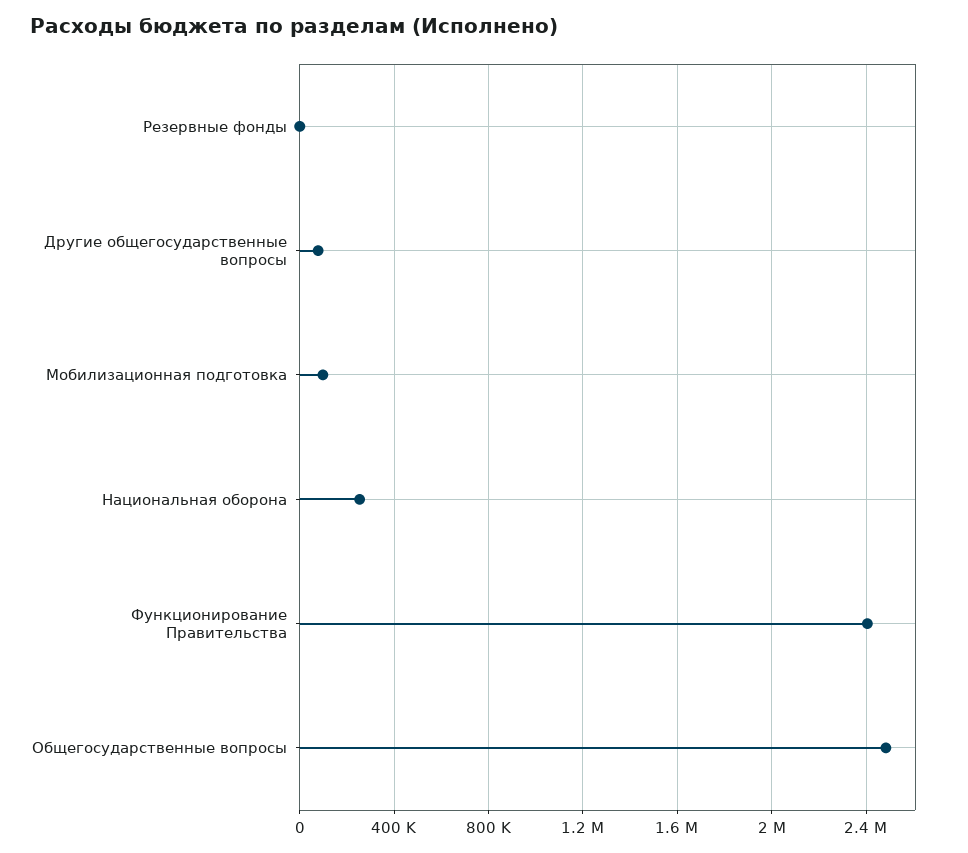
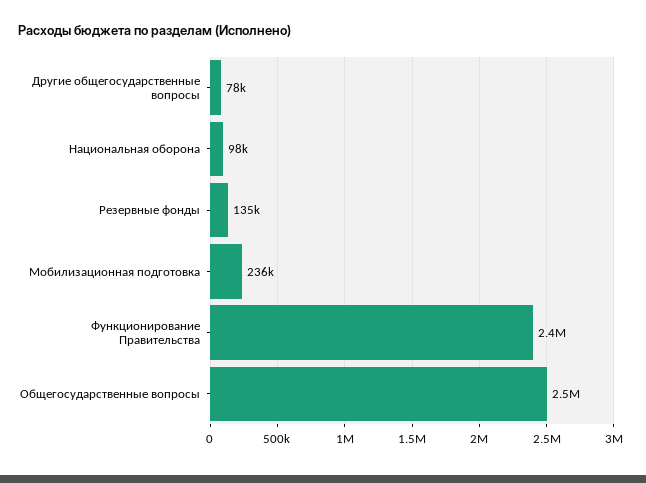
Резервные фонды: 0 -> 135000
Мобилизационная подготовка: 100000 -> 236000
Национальная оборона: 250000 -> 98000

